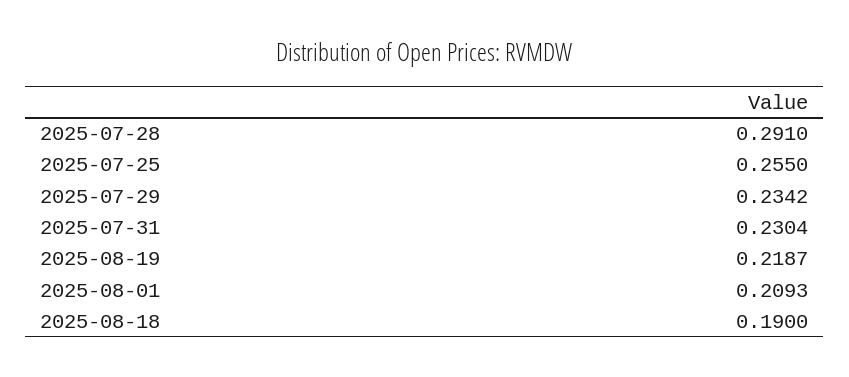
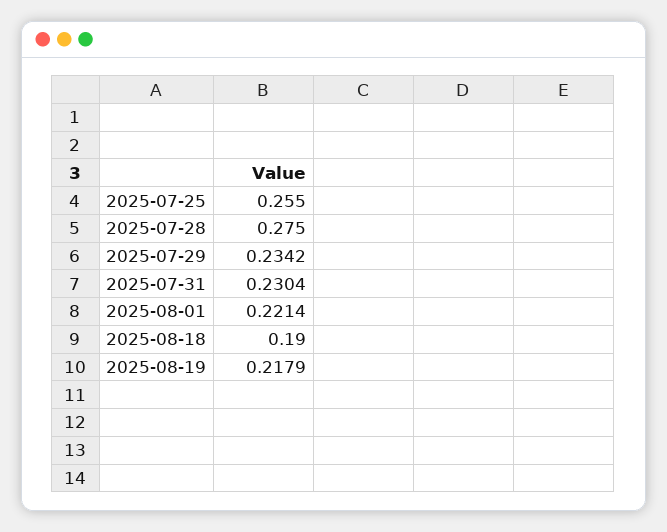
2025-07-28: 0.291 -> 0.275
2025-08-19: 0.2187 -> 0.2179
2025-08-01: 0.2093 -> 0.2214

